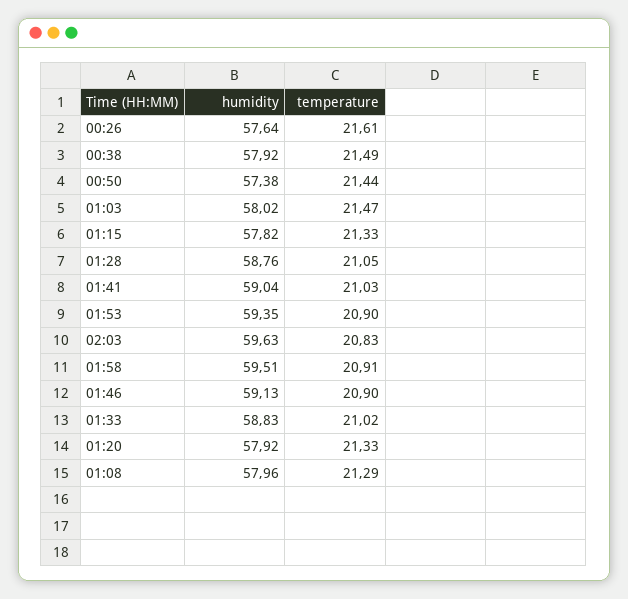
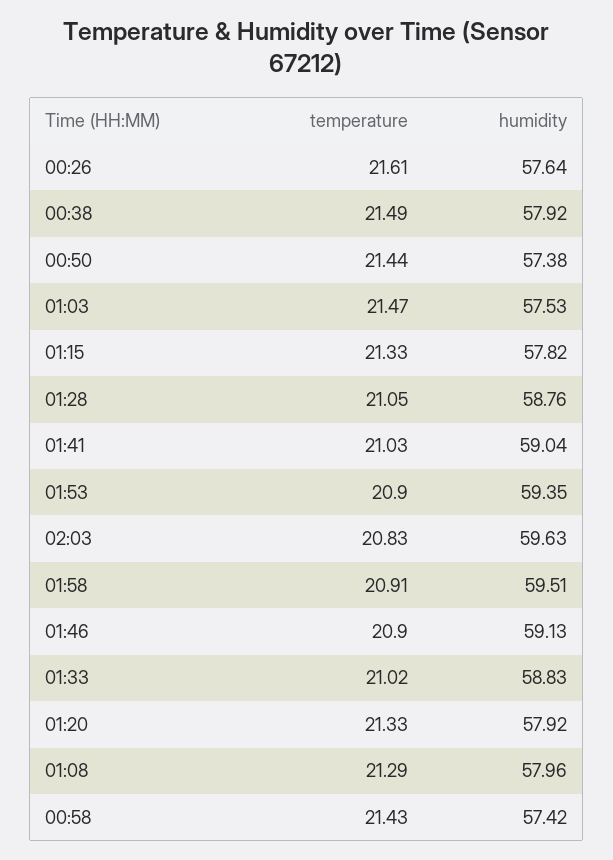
humidity, 01:03: 58.02 -> 57.53
temperature, 00:58: none -> 21.43
humidity, 00:58: none -> 57.42

